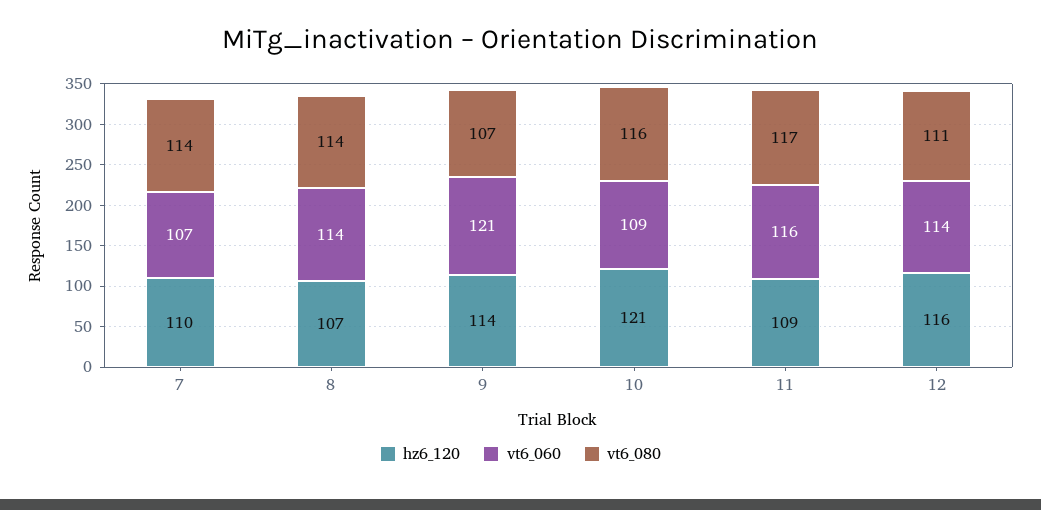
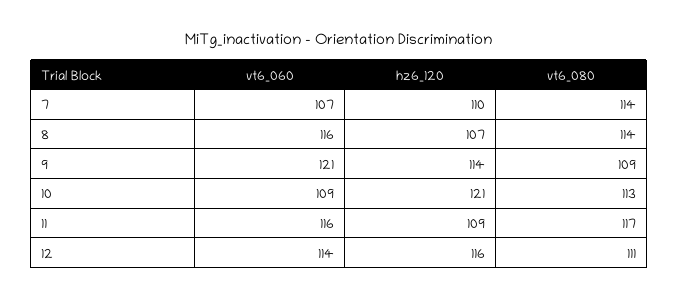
vt6_060, 8: 114 -> 116
vt6_080, 9: 107 -> 109
vt6_080, 10: 116 -> 113

